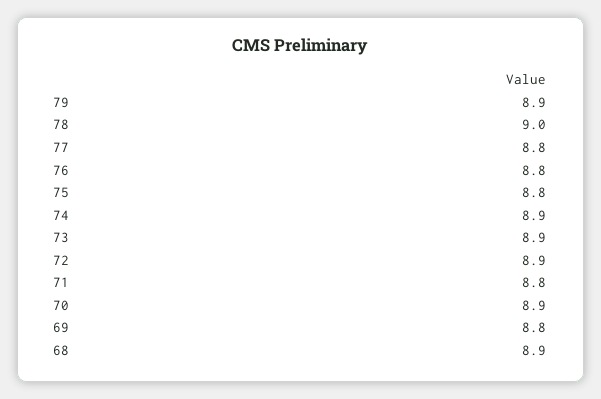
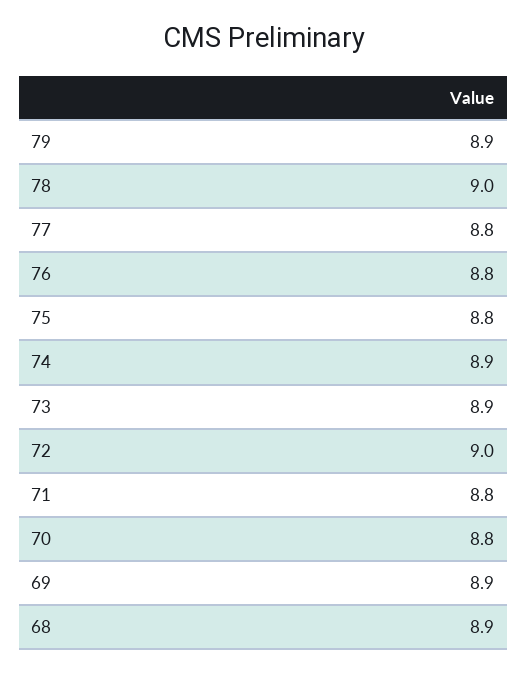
72: 8.9 -> 9
70: 8.9 -> 8.8
69: 8.8 -> 8.9

